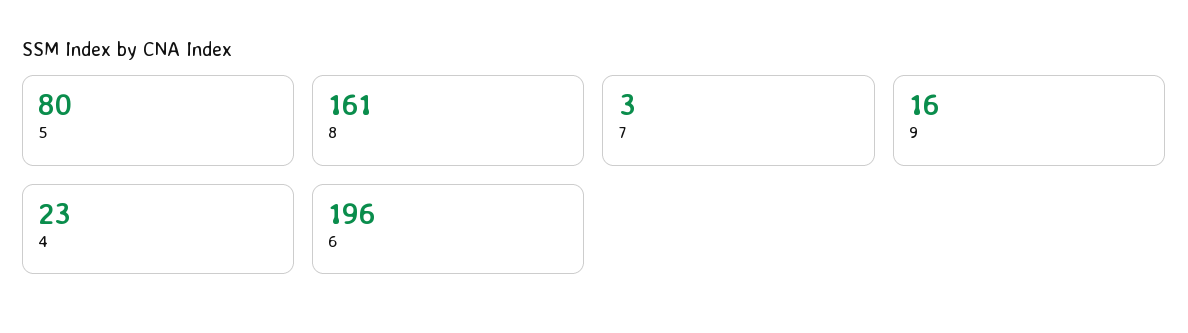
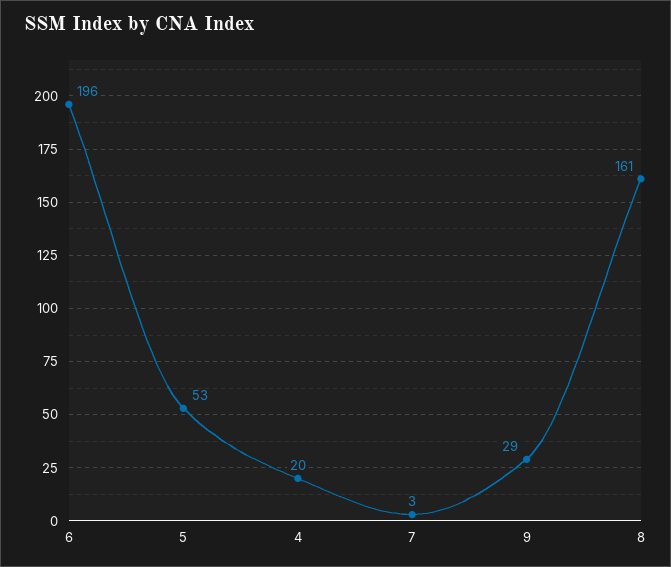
5: 80 -> 53
9: 16 -> 29
4: 23 -> 20

